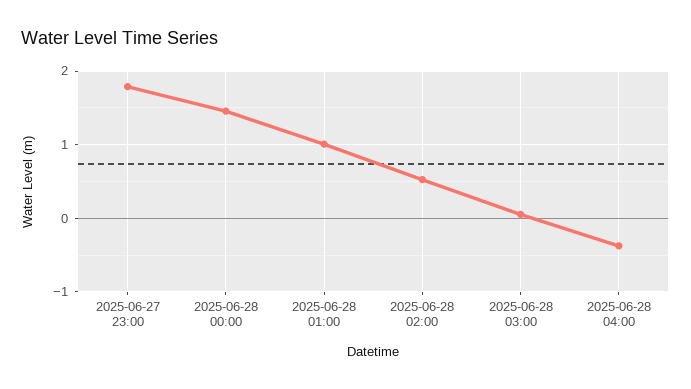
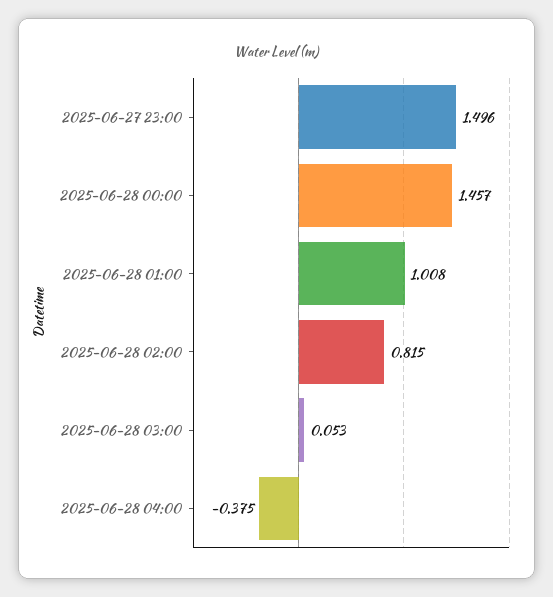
2025-06-27 23:00: 1.8 -> 1.496
2025-06-28 02:00: 0.5 -> 0.815

